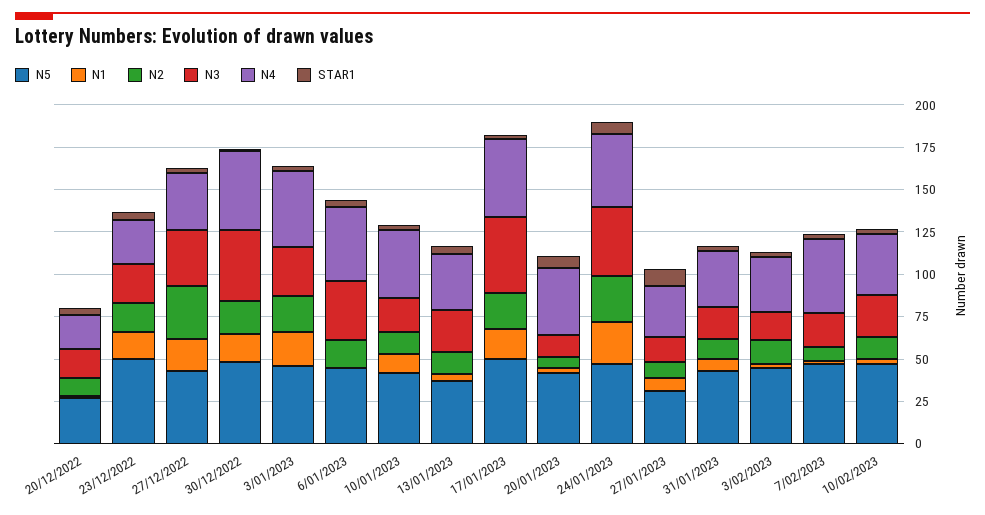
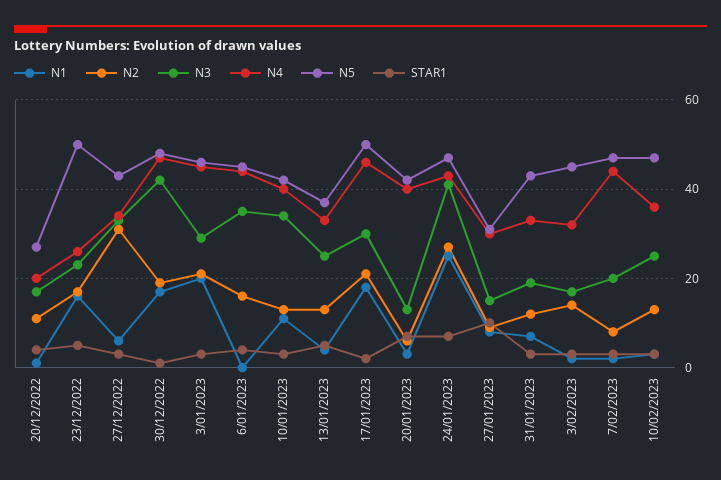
N1, 27/12/2022: 20 -> 5
N3, 10/01/2023: 20 -> 35
N3, 17/01/2023: 45 -> 30

